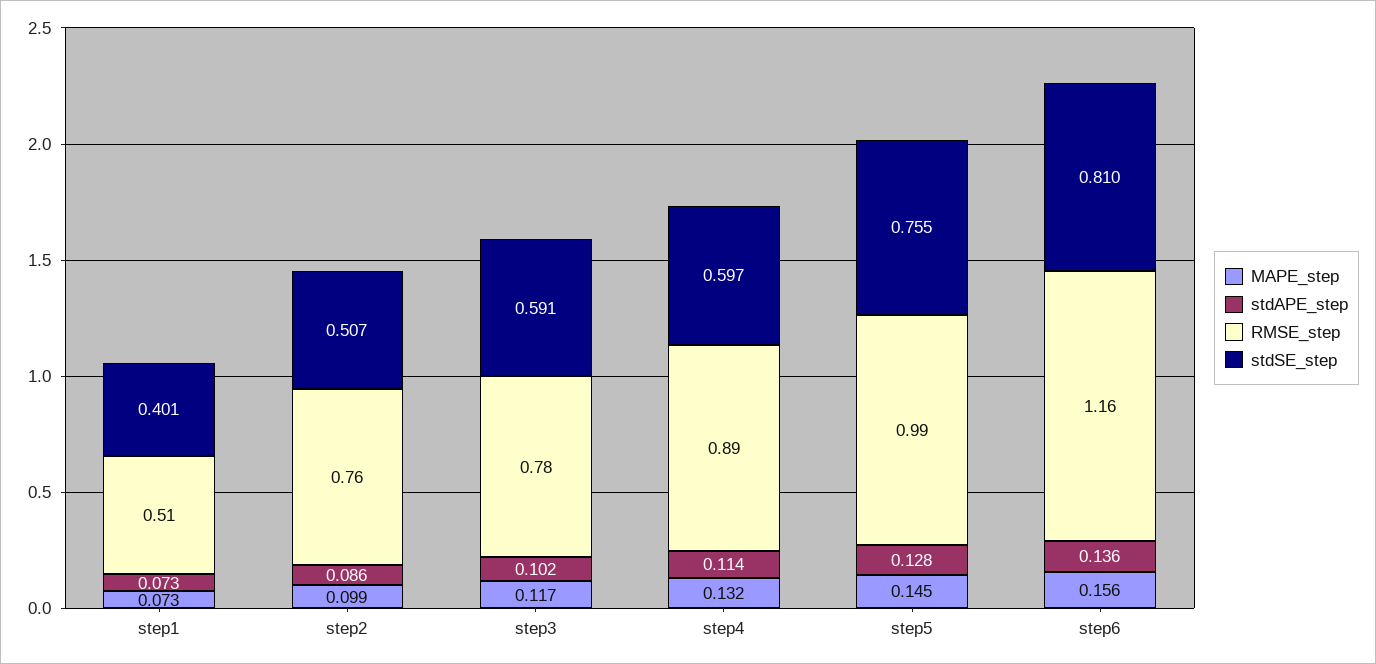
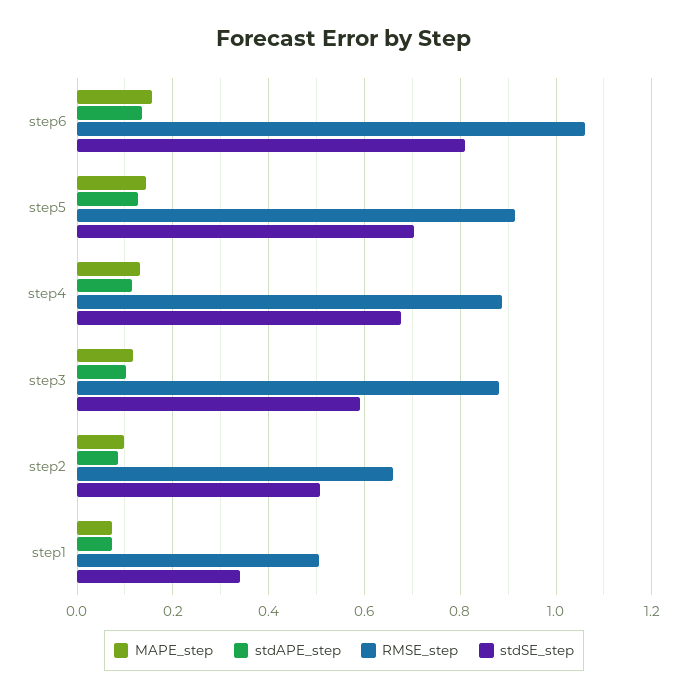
stdSE_step, step1: 0.401 -> 0.34
RMSE_step, step2: 0.76 -> 0.66
RMSE_step, step3: 0.78 -> 0.88
stdSE_step, step4: 0.597 -> 0.68
RMSE_step, step5: 0.99 -> 0.92
stdSE_step, step5: 0.755 -> 0.7
RMSE_step, step6: 1.16 -> 1.06

